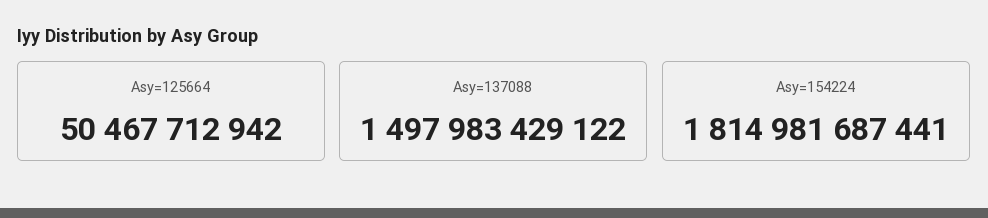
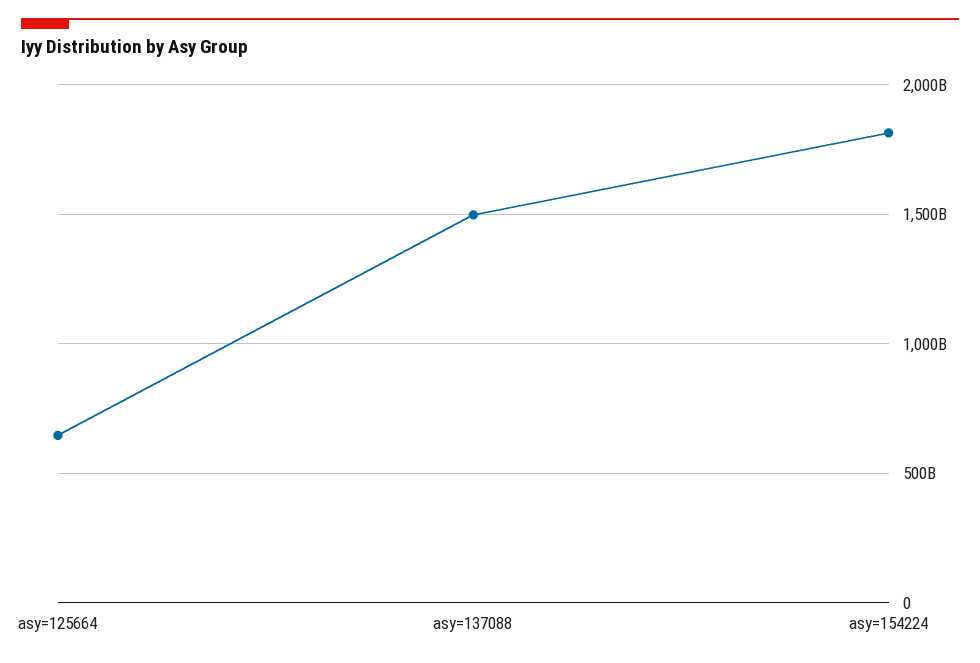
Asy=125664: 50467712942 -> 650000000000

